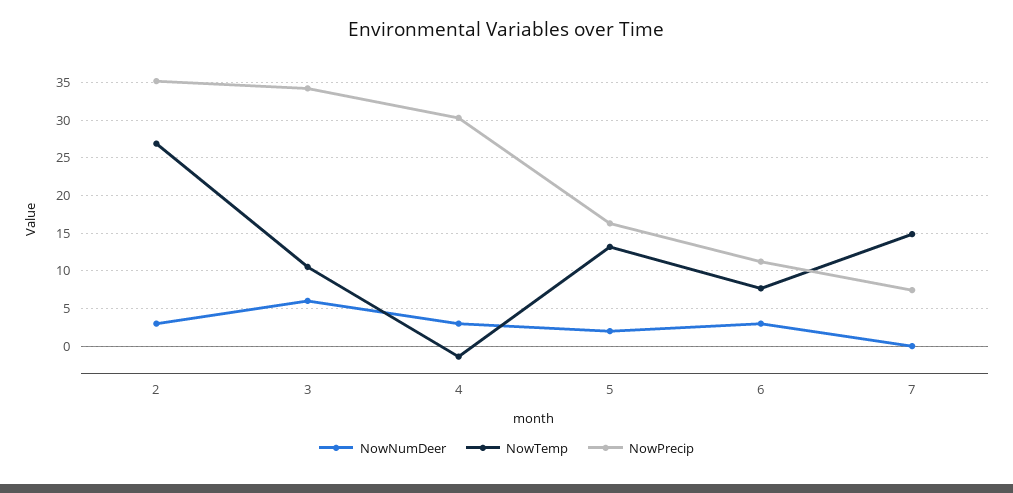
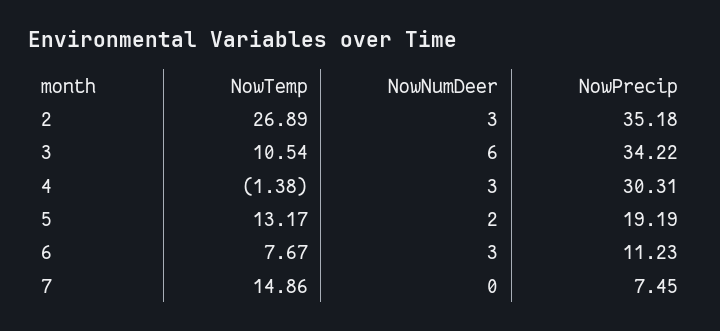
NowPrecip, 5: 16 -> 19.19

